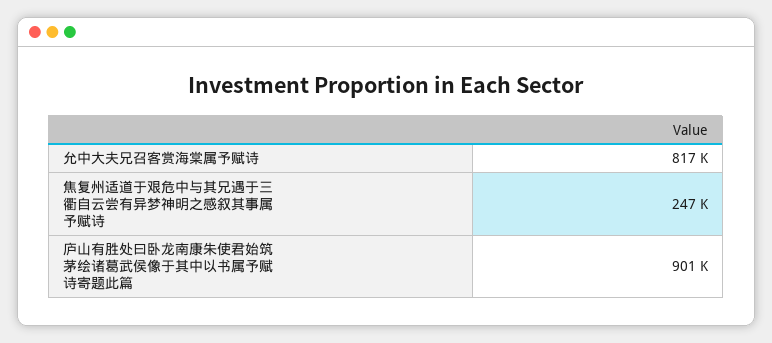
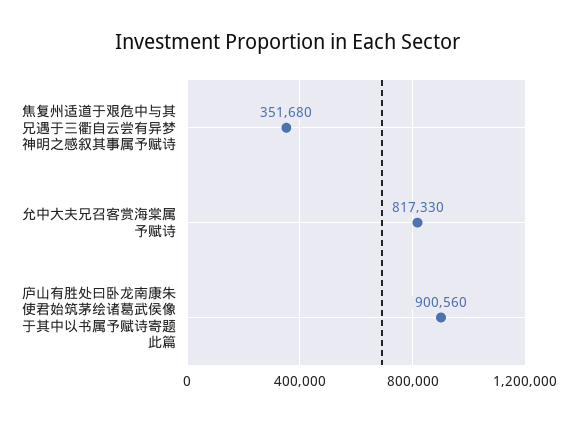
焦复州适道于艰危中与其兄遇于三衢自云尝有异梦神明之感叙其事属予赋诗: 247000 -> 351680

